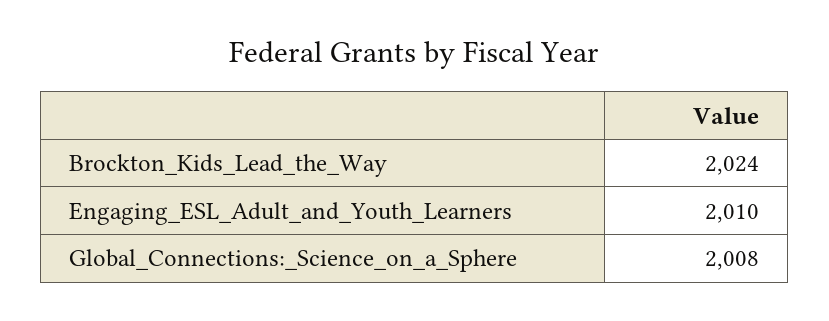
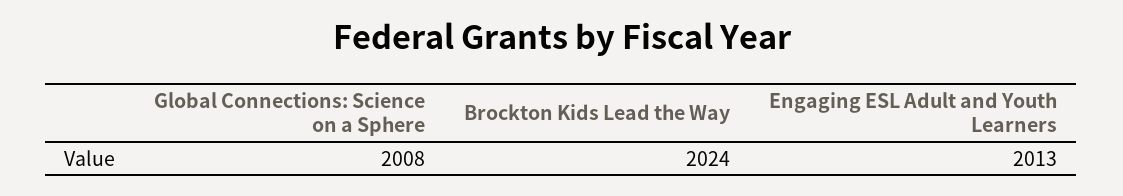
Engaging_ESL_Adult_and_Youth_Learners: 2010 -> 2013

